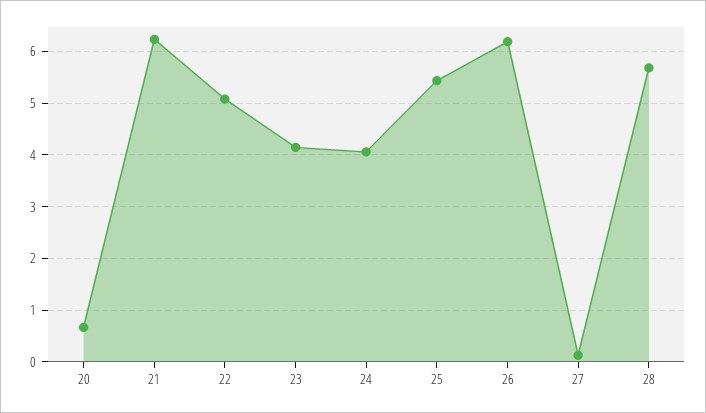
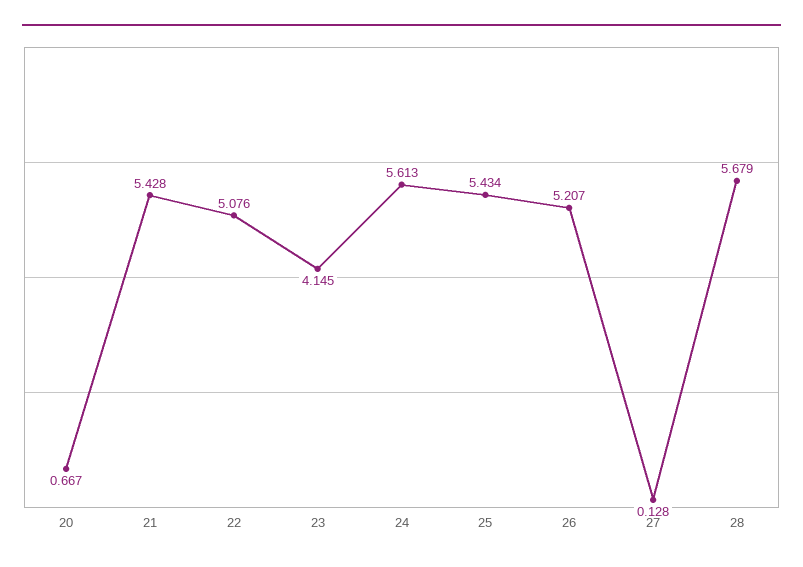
21: 6.2 -> 5.428
24: 4 -> 5.613
26: 6.2 -> 5.207

